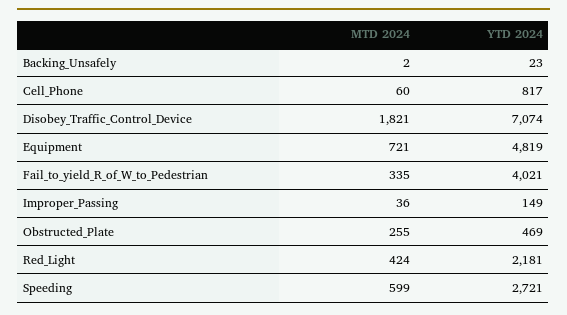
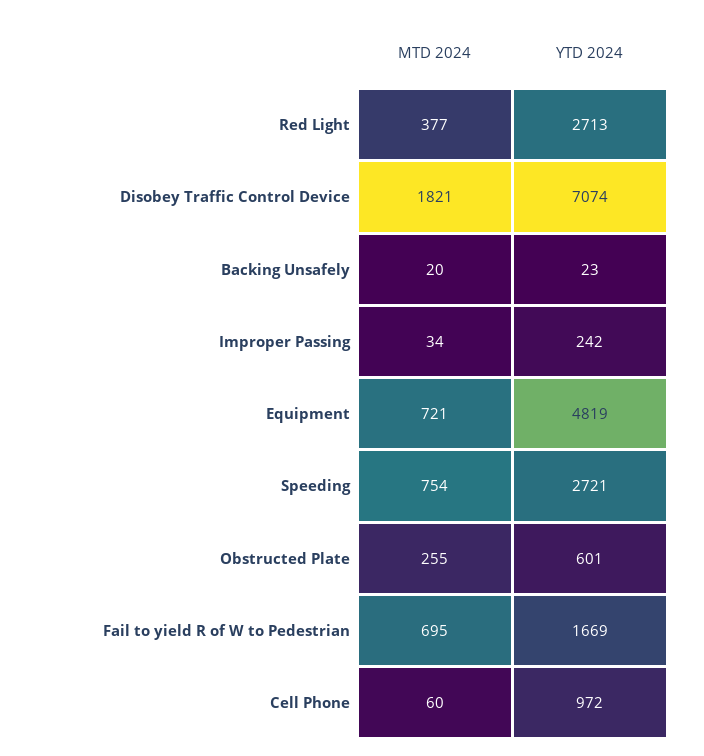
MTD 2024, Backing_Unsafely: 2 -> 20
YTD 2024, Cell_Phone: 817 -> 972
MTD 2024, Fail_to_yield_R_of_W_to_Pedestrian: 335 -> 695
YTD 2024, Fail_to_yield_R_of_W_to_Pedestrian: 4021 -> 1669
MTD 2024, Improper_Passing: 36 -> 34
YTD 2024, Improper_Passing: 149 -> 242
YTD 2024, Obstructed_Plate: 469 -> 601
MTD 2024, Red_Light: 424 -> 377
YTD 2024, Red_Light: 2181 -> 2713
MTD 2024, Speeding: 599 -> 754

